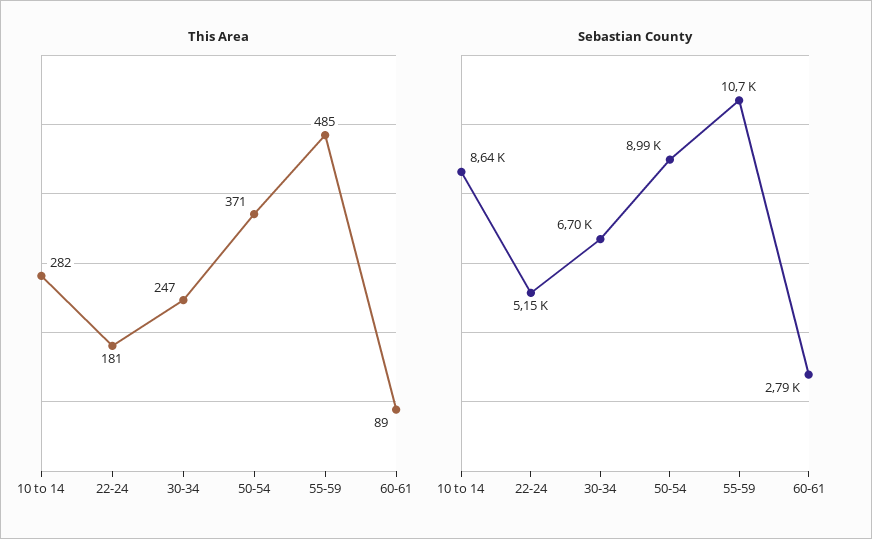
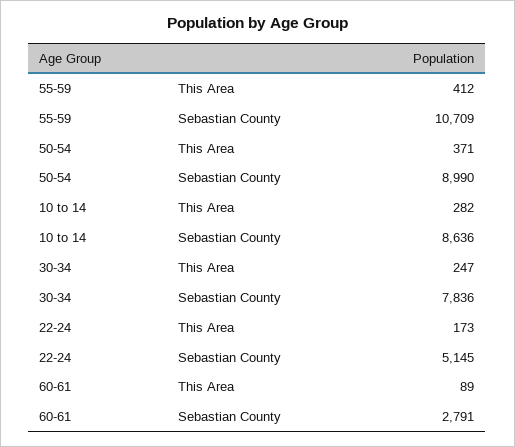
This Area, 22-24: 181 -> 173
This Area, 55-59: 485 -> 412
Sebastian County, 30-34: 6700 -> 7836

